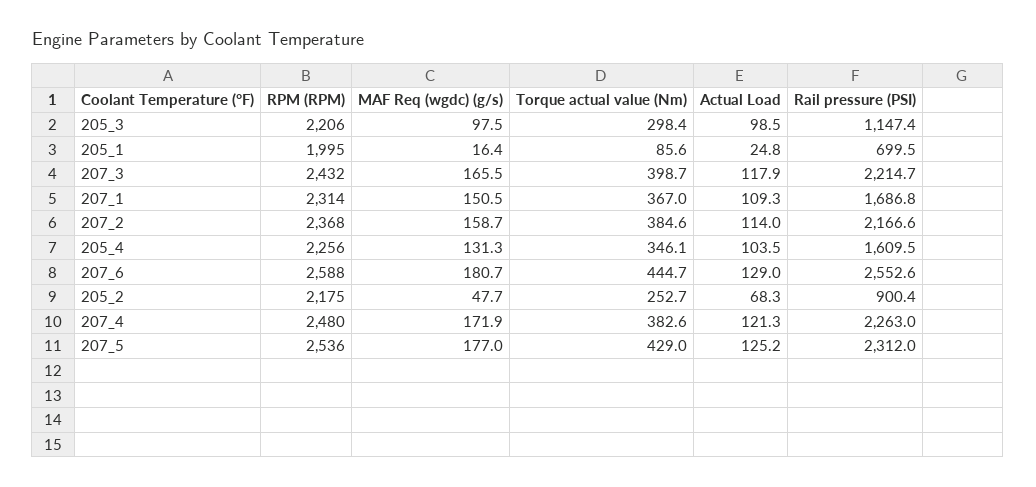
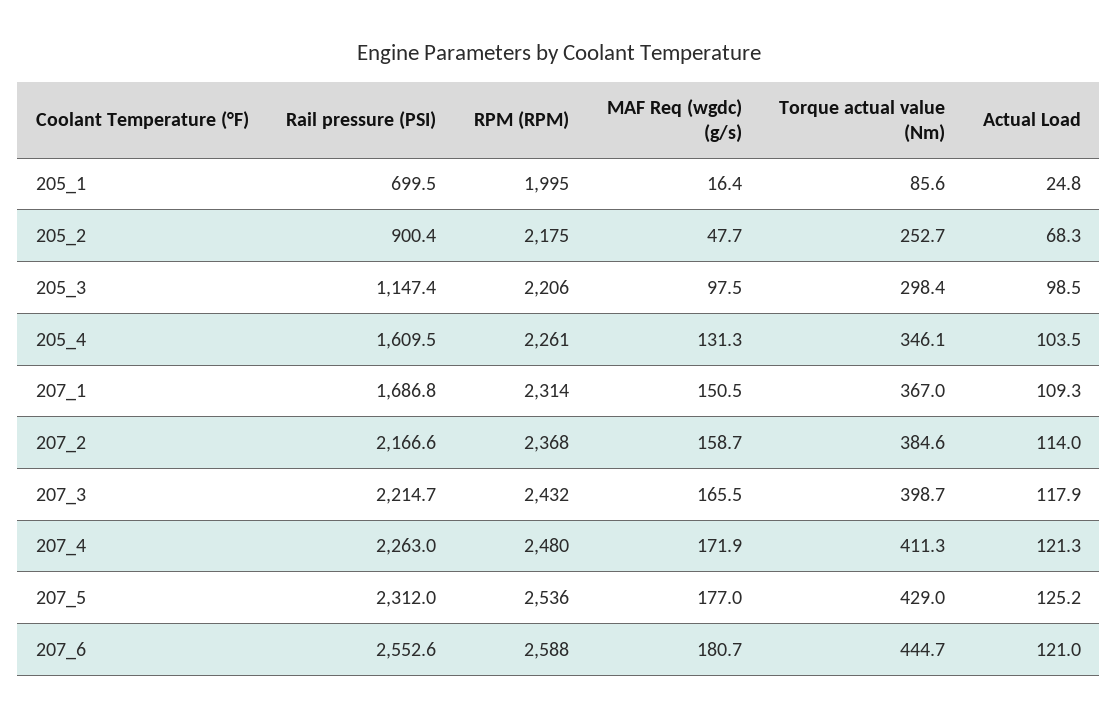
RPM (RPM), 205_4: 2256 -> 2261
Actual Load, 207_6: 129 -> 121
Torque actual value (Nm), 207_4: 382.6 -> 411.3

